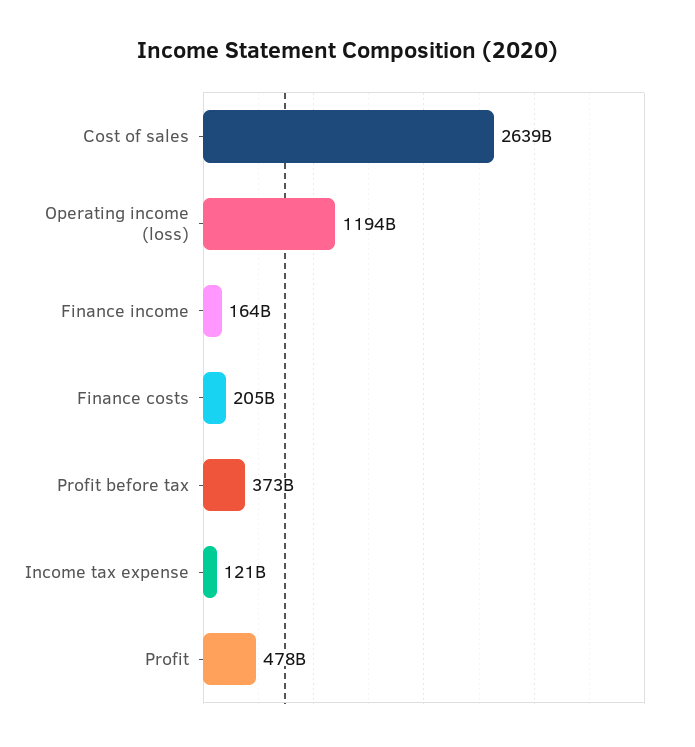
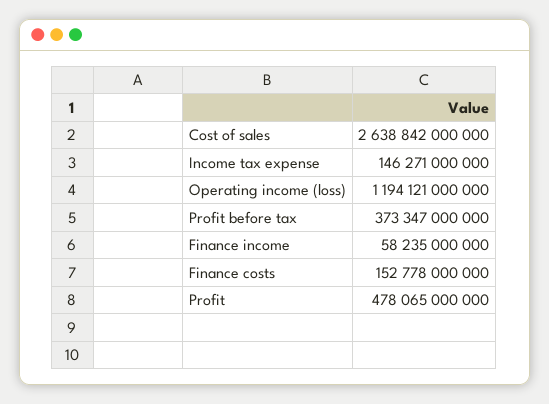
Finance income: 164000000000 -> 58235000000
Finance costs: 205000000000 -> 152778000000
Income tax expense: 121000000000 -> 146271000000

